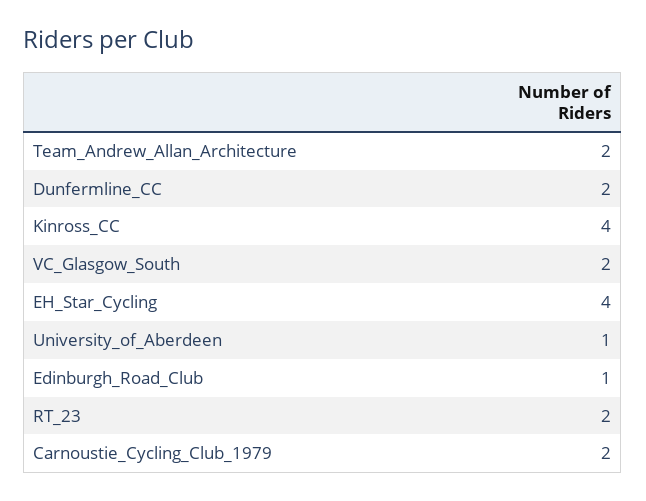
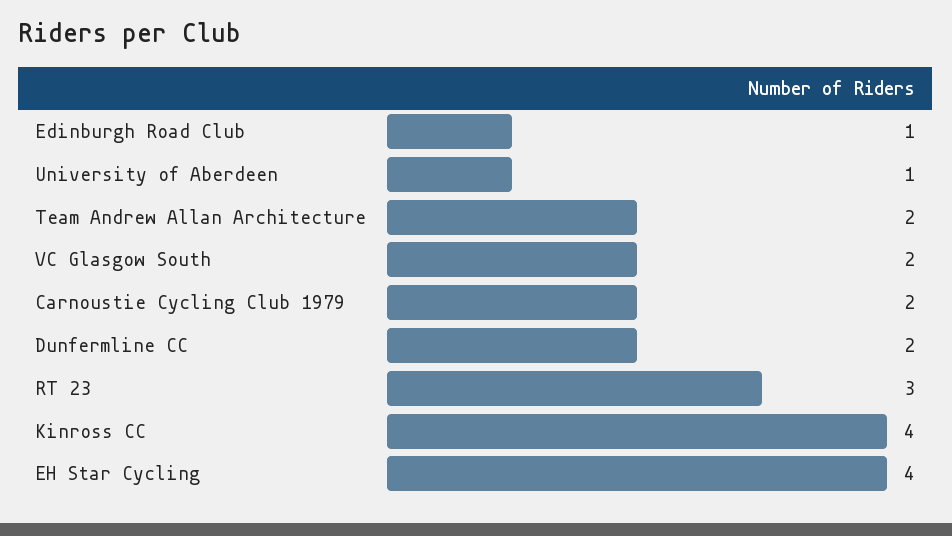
RT_23: 2 -> 3

